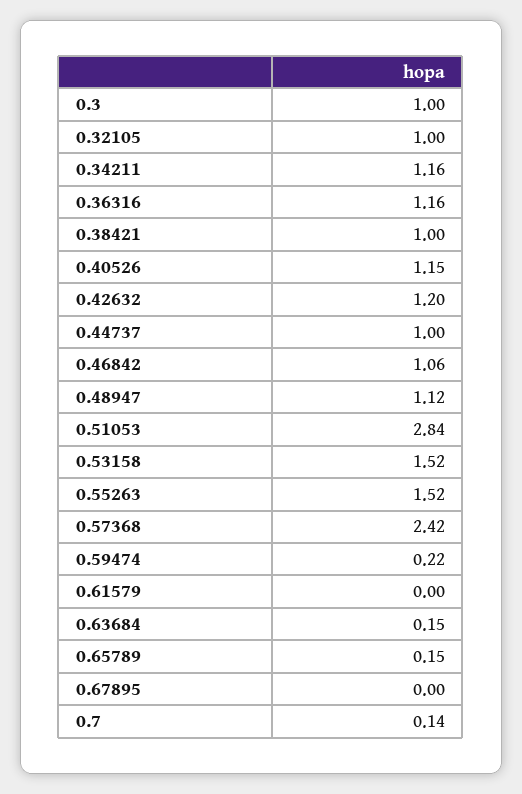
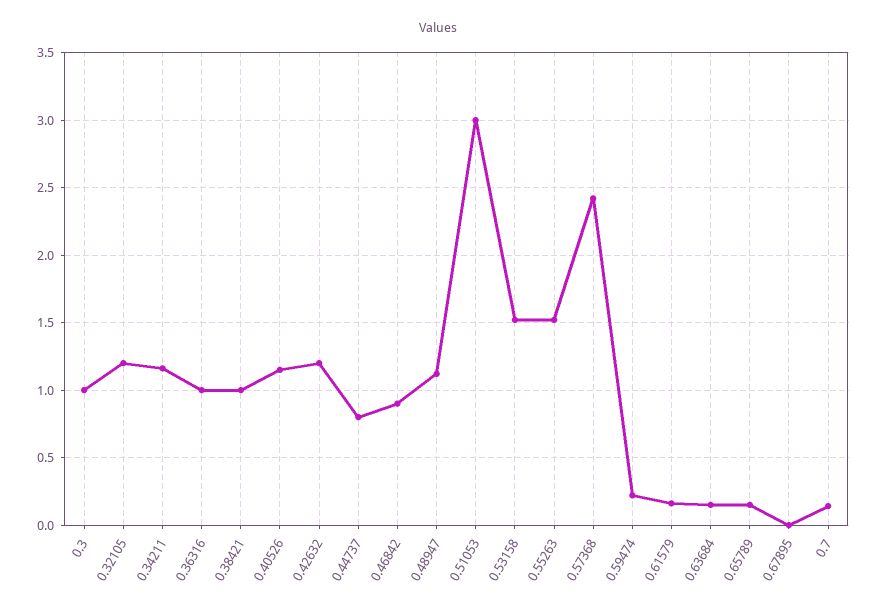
0.32105: 1 -> 1.2
0.36316: 1.16 -> 1
0.44737: 1 -> 0.8
0.46842: 1.06 -> 0.9
0.51053: 2.84 -> 3
0.61579: 0 -> 0.15

